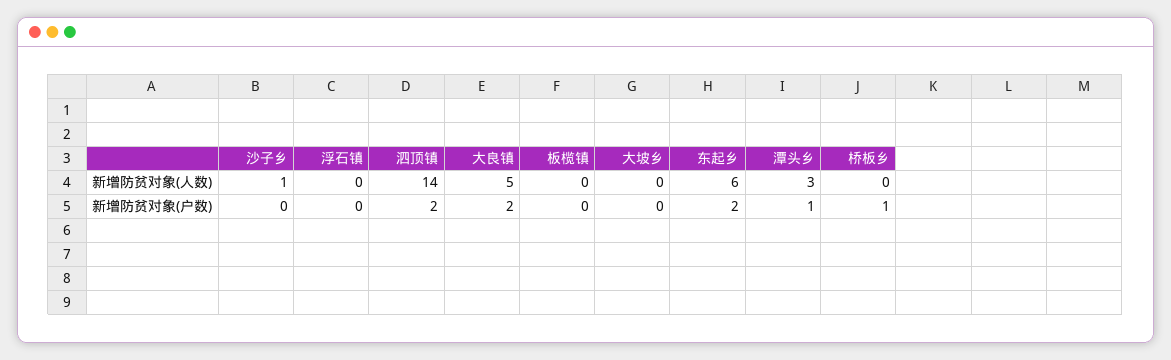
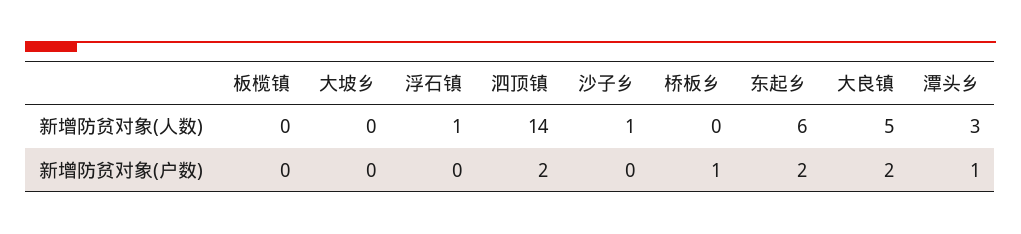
浮石镇, 新增防贫对象(人数): 0 -> 1

